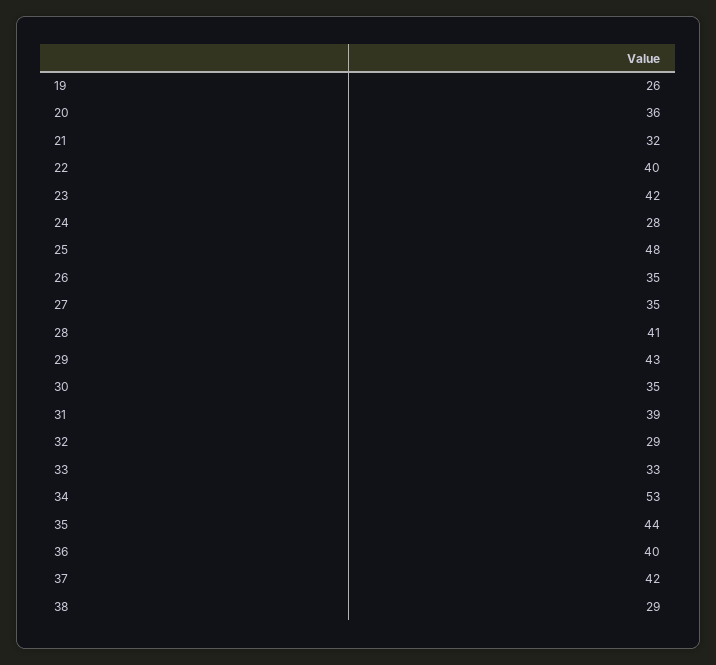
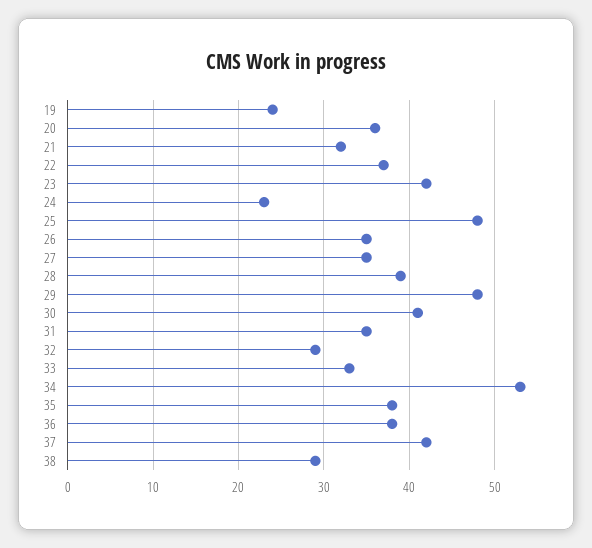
19: 26 -> 24
22: 40 -> 37
24: 28 -> 23
28: 41 -> 39
29: 43 -> 48
30: 35 -> 41
31: 39 -> 35
35: 44 -> 38
36: 40 -> 38

